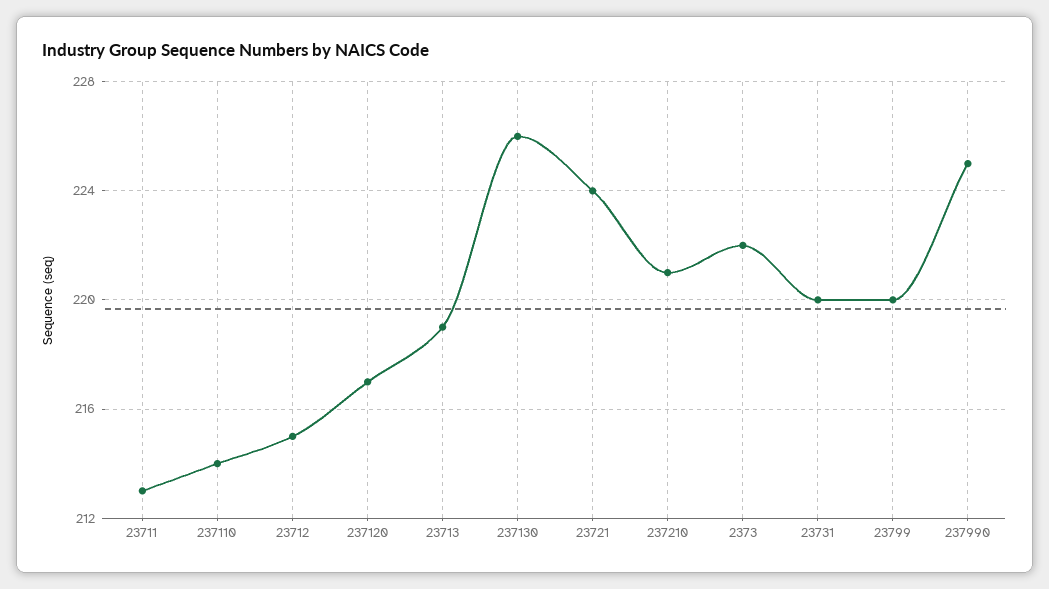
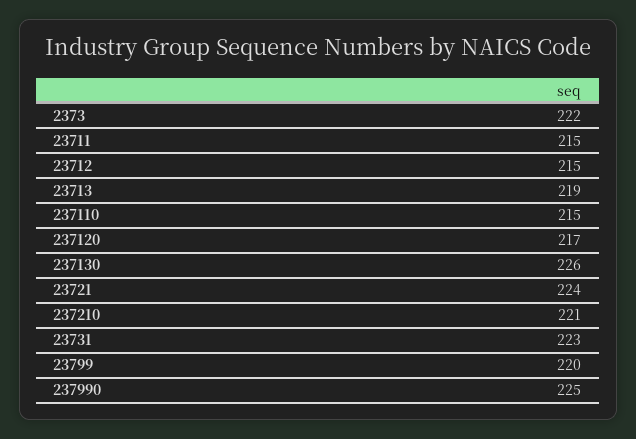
23711: 213 -> 215
237110: 214 -> 215
23731: 220 -> 223

